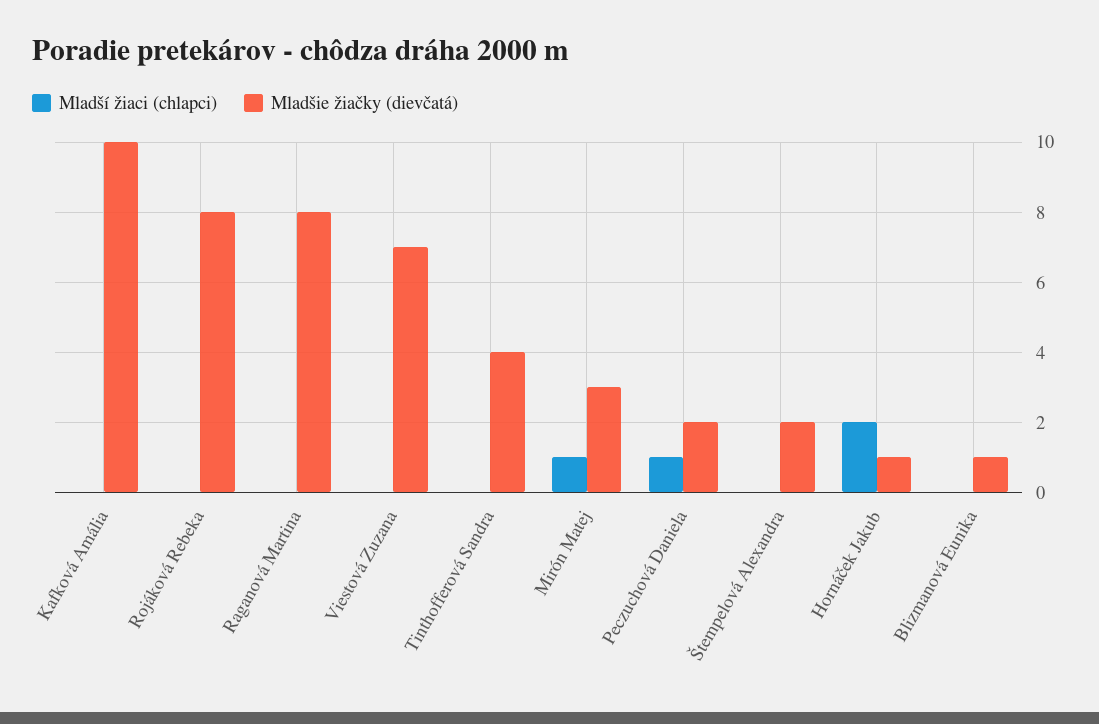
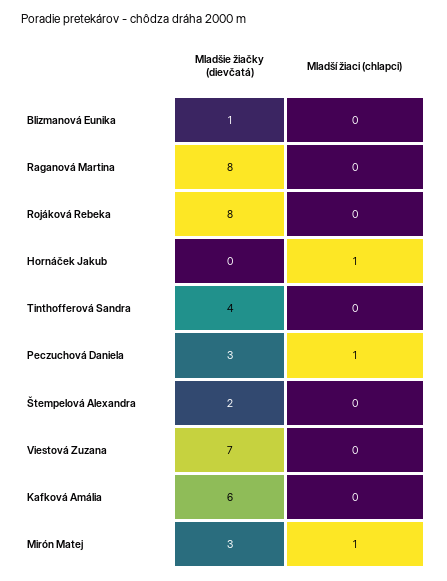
Mladšie žiačky (dievčatá), Kafková Amália: 10 -> 6
Mladšie žiačky (dievčatá), Peczuchová Daniela: 2 -> 3
Mladší žiaci (chlapci), Hornáček Jakub: 2 -> 1
Mladšie žiačky (dievčatá), Hornáček Jakub: 1 -> 0

